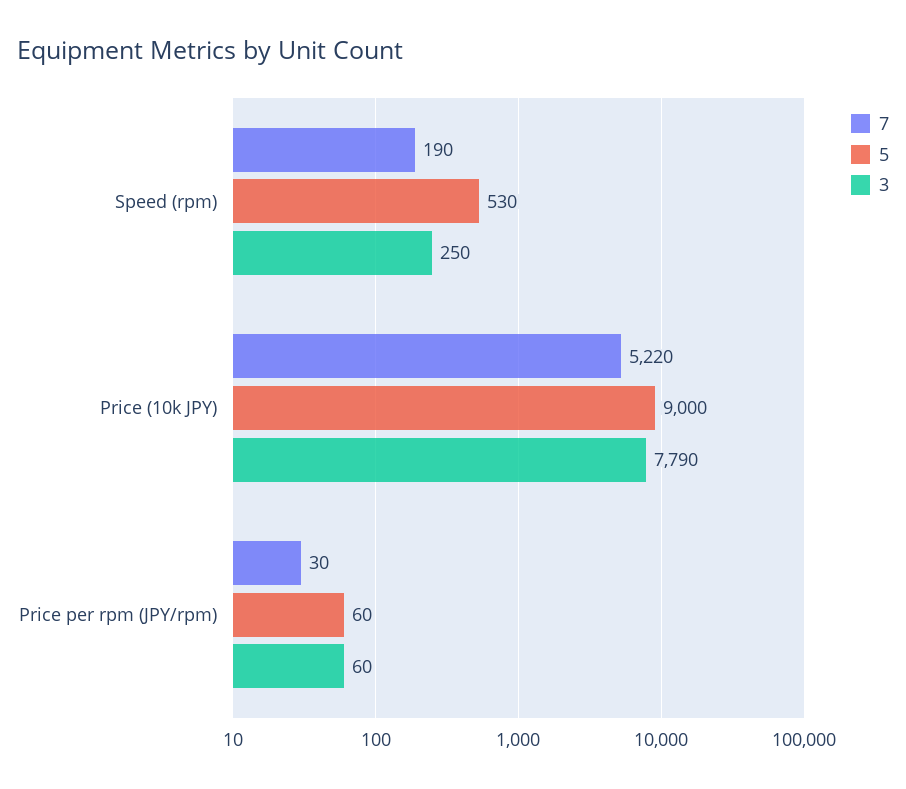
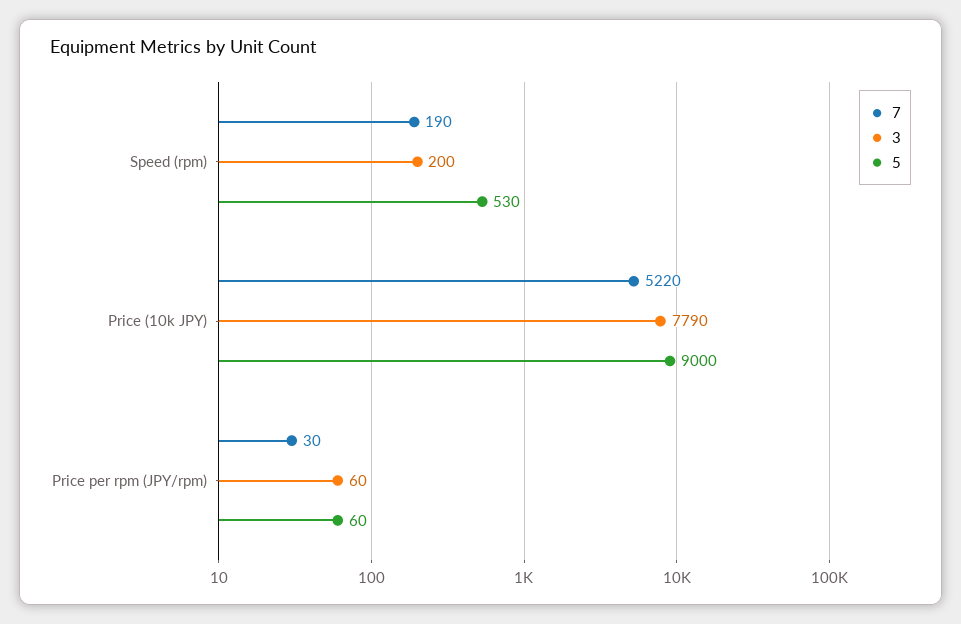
3, Speed (rpm): 250 -> 200

